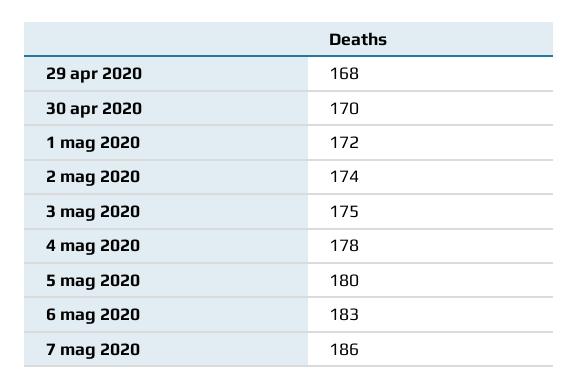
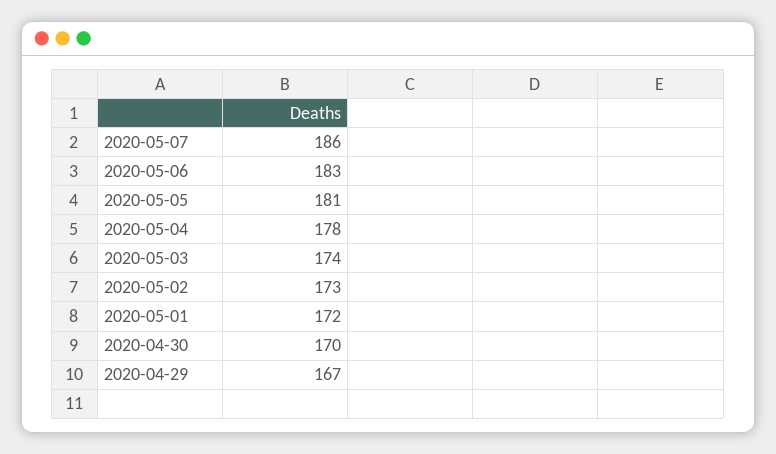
29 apr 2020: 168 -> 167
2 mag 2020: 174 -> 173
3 mag 2020: 175 -> 174
5 mag 2020: 180 -> 181

